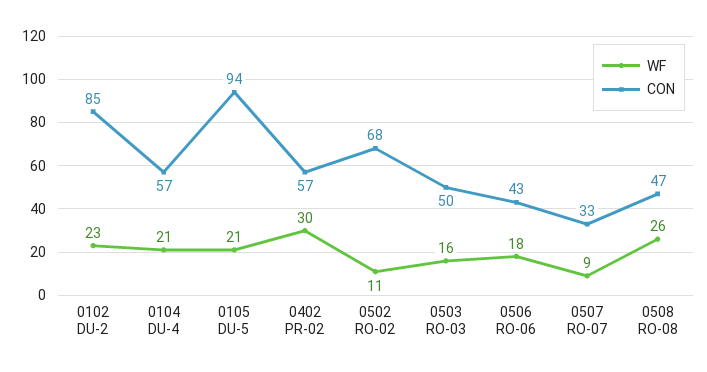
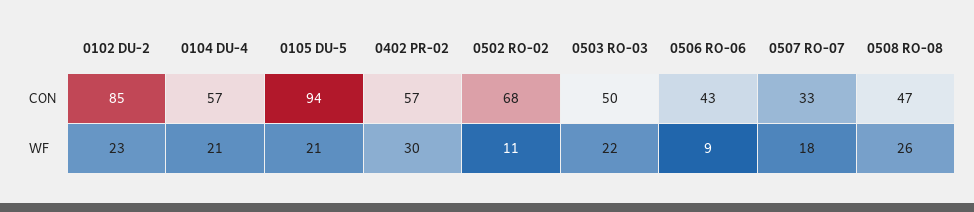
WF, 0503 RO-03: 16 -> 22
WF, 0506 RO-06: 18 -> 9
WF, 0507 RO-07: 9 -> 18

